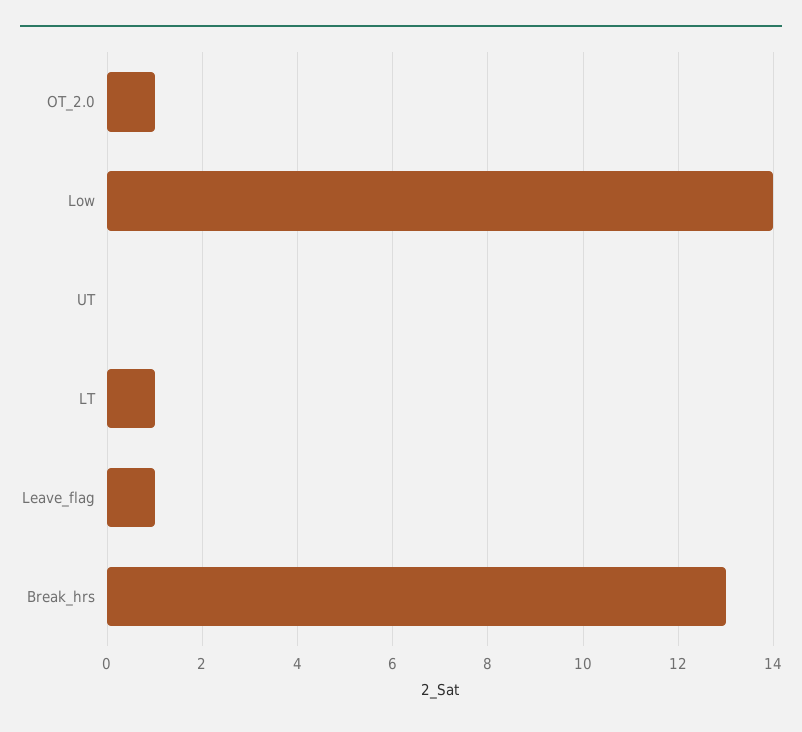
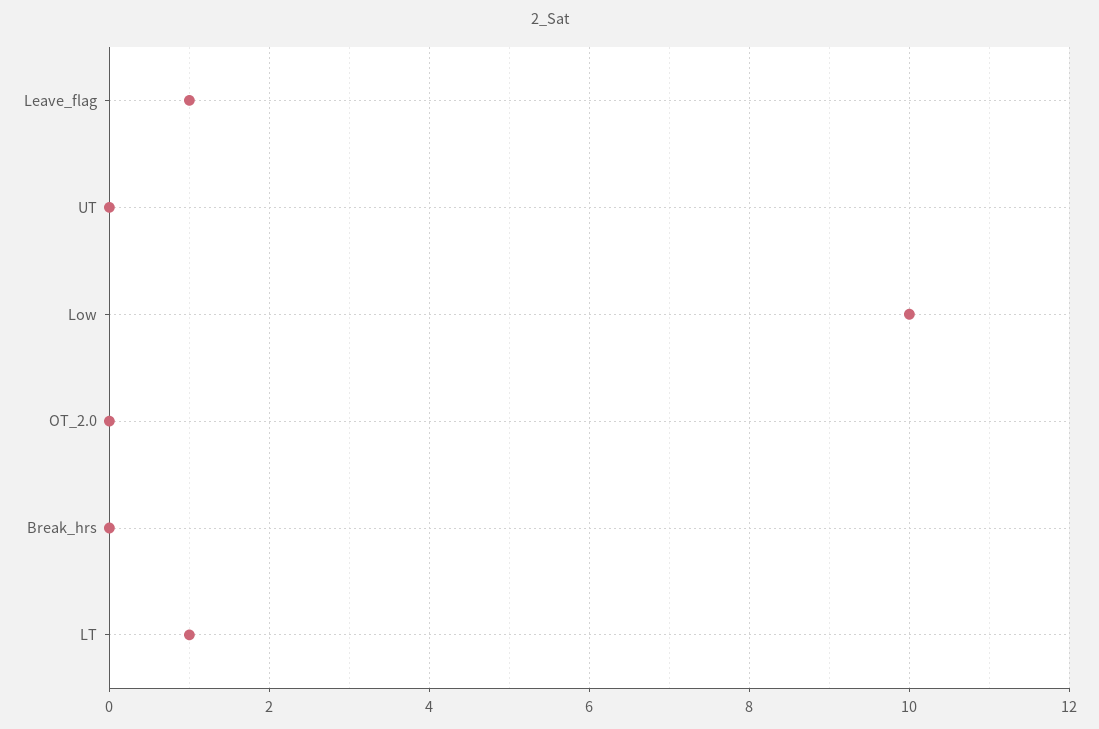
OT_2.0: 1 -> 0
Low: 14 -> 10
Break_hrs: 13 -> 0

